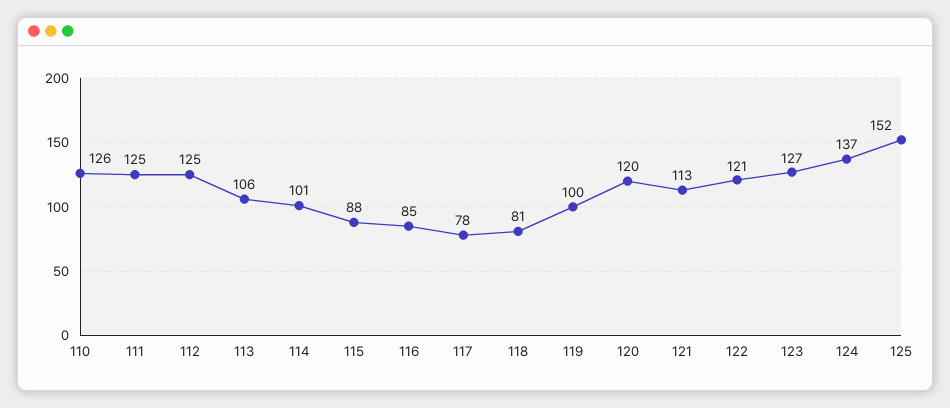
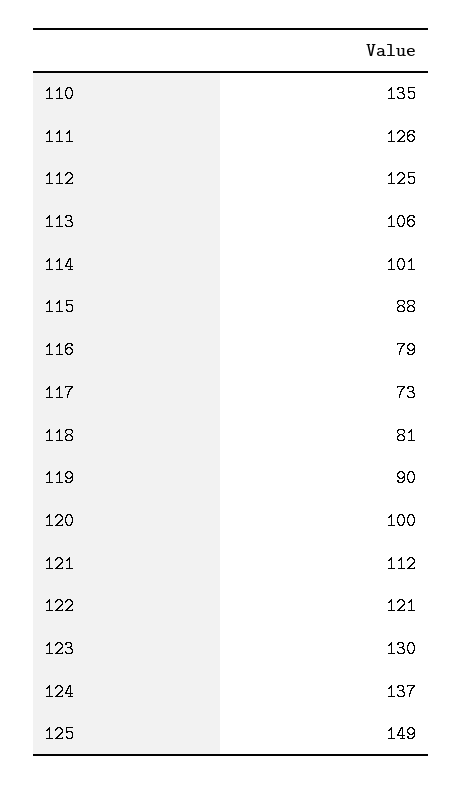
110: 126 -> 135
111: 125 -> 126
116: 85 -> 79
117: 78 -> 73
119: 100 -> 90
120: 120 -> 100
121: 113 -> 112
123: 127 -> 130
125: 152 -> 149

